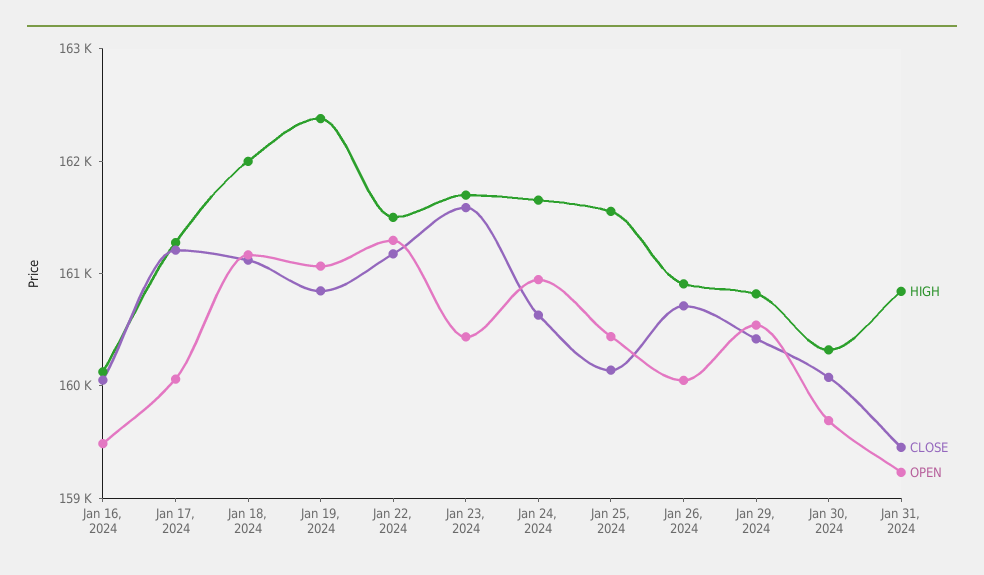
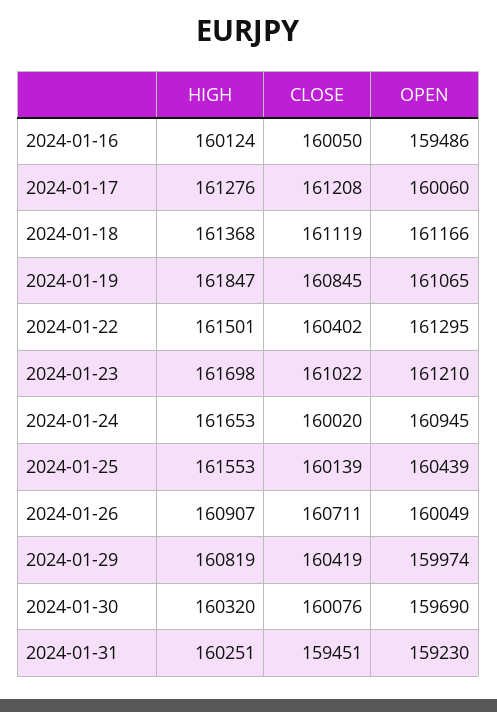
HIGH, Jan 18, 2024: 162000 -> 161368
HIGH, Jan 19, 2024: 162400 -> 161847
CLOSE, Jan 22, 2024: 161200 -> 160402
CLOSE, Jan 23, 2024: 161600 -> 161022
OPEN, Jan 23, 2024: 160400 -> 161210
CLOSE, Jan 24, 2024: 160600 -> 160020
OPEN, Jan 29, 2024: 160600 -> 159974
HIGH, Jan 31, 2024: 160800 -> 160251

